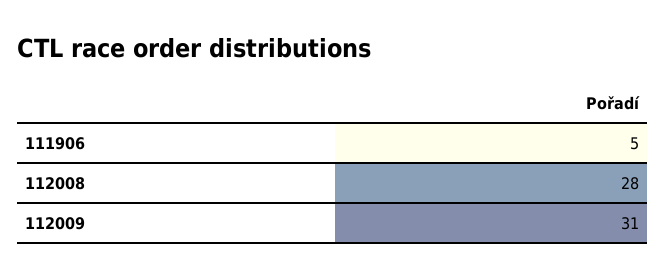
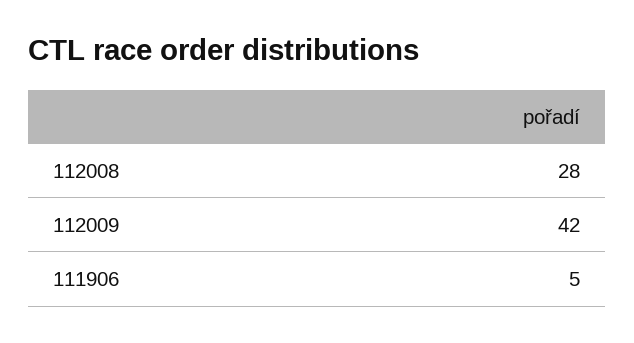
112009: 31 -> 42

